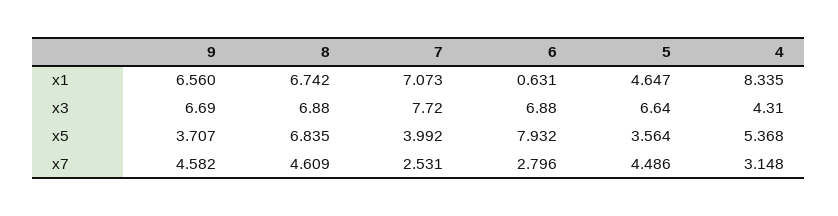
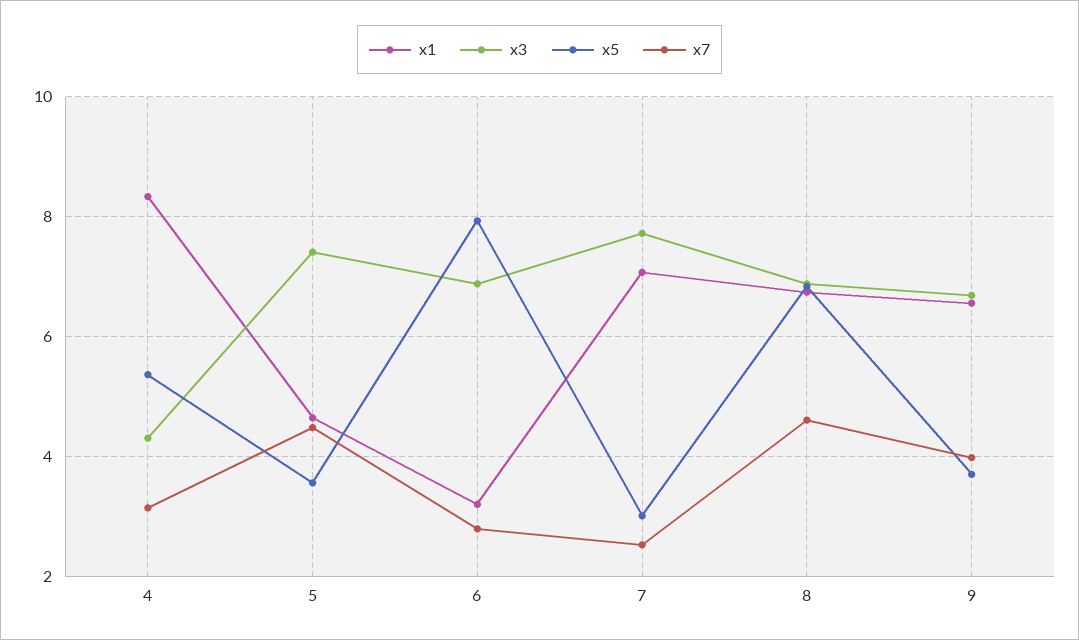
x1, 6: 0.631 -> 3.2
x3, 5: 6.64 -> 7.4
x5, 7: 3.992 -> 3
x7, 9: 4.582 -> 4

